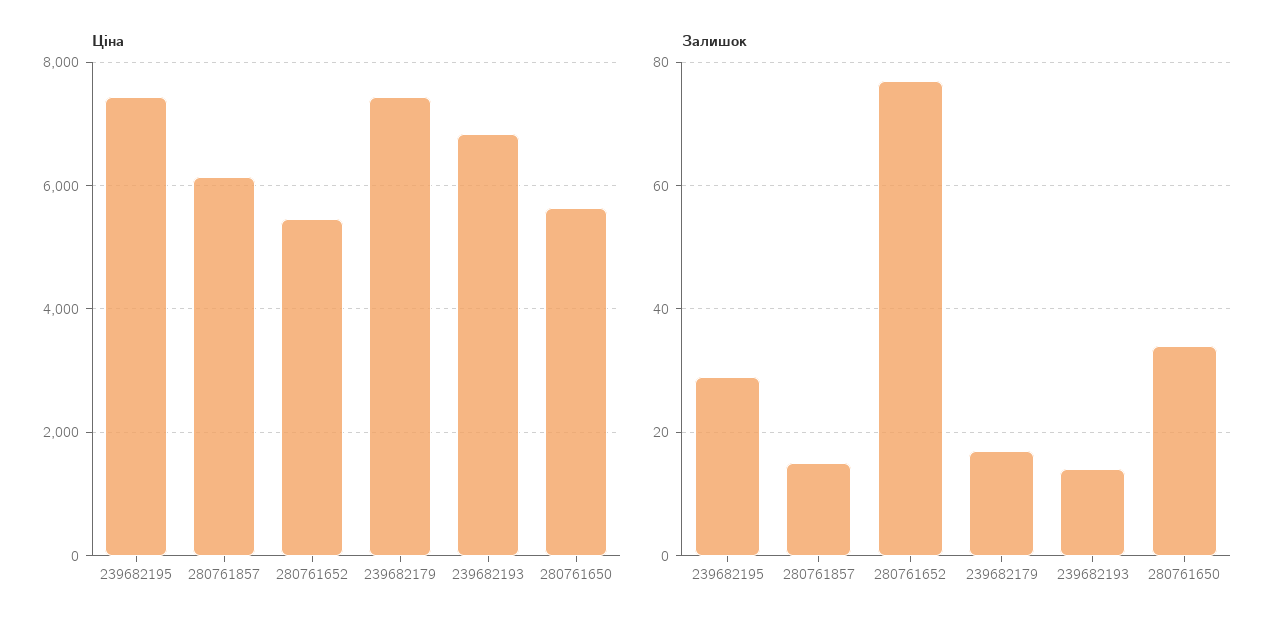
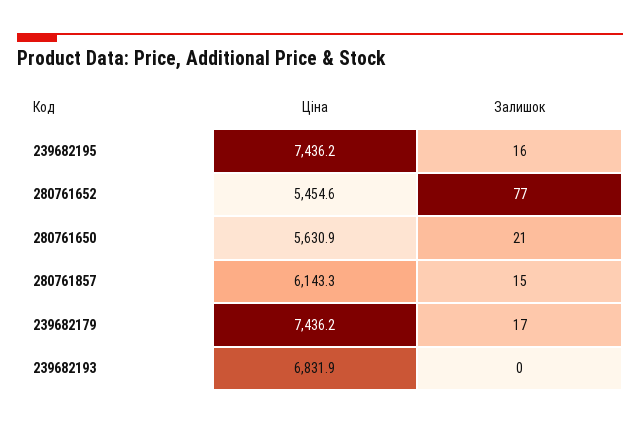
Залишок, 239682195: 30 -> 16
Залишок, 239682193: 15 -> 0
Залишок, 280761650: 35 -> 21

